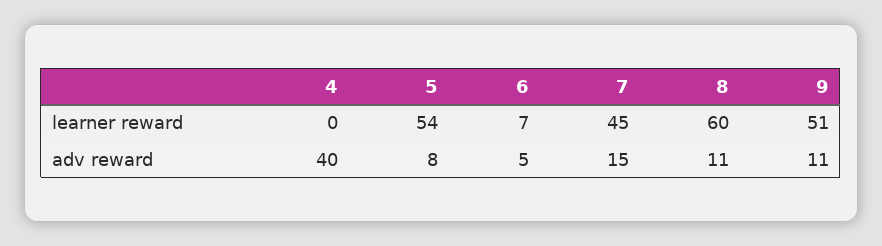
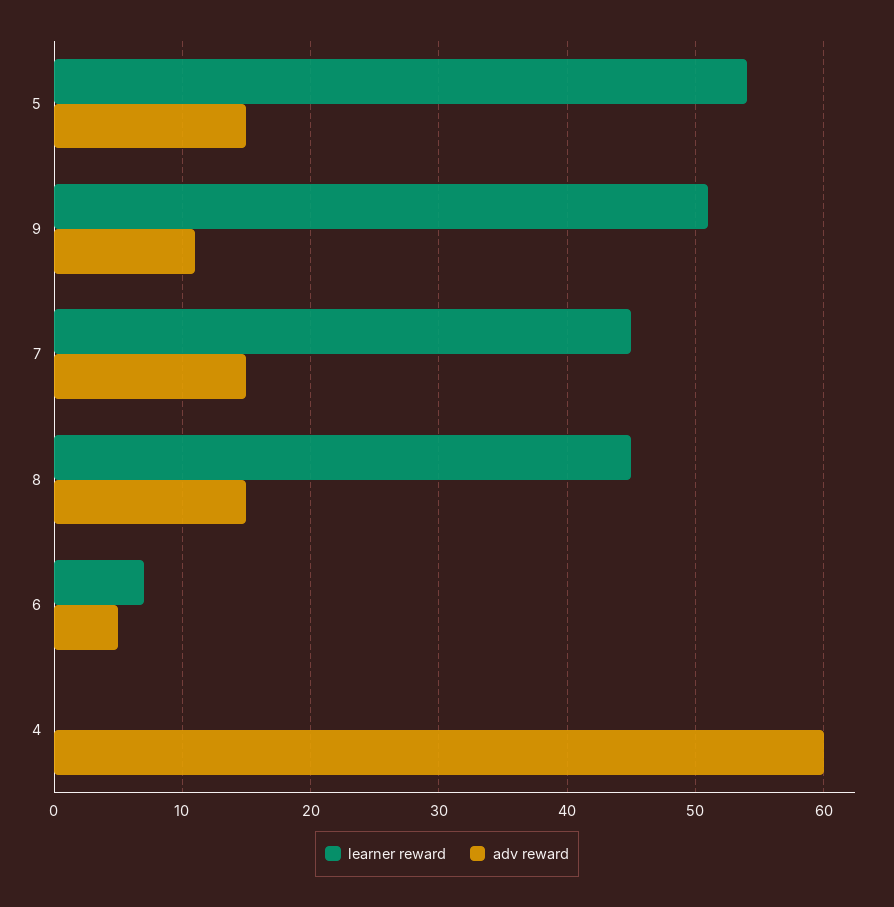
learner reward, 8: 60 -> 45
adv reward, 4: 40 -> 60
adv reward, 5: 8 -> 15
adv reward, 8: 11 -> 15

